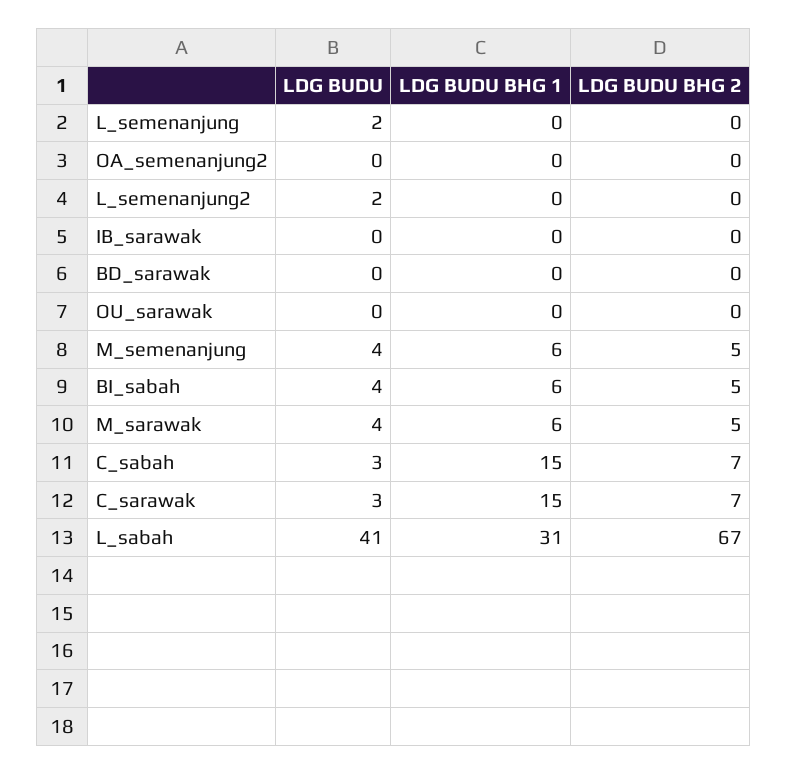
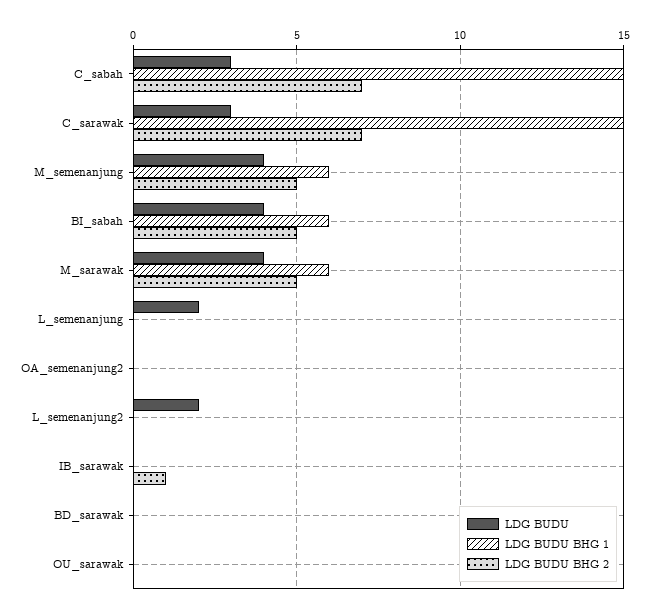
LDG BUDU BHG 2, IB_sarawak: 0 -> 1
LDG BUDU, L_sabah: 41 -> none
LDG BUDU BHG 1, L_sabah: 31 -> none
LDG BUDU BHG 2, L_sabah: 67 -> none

